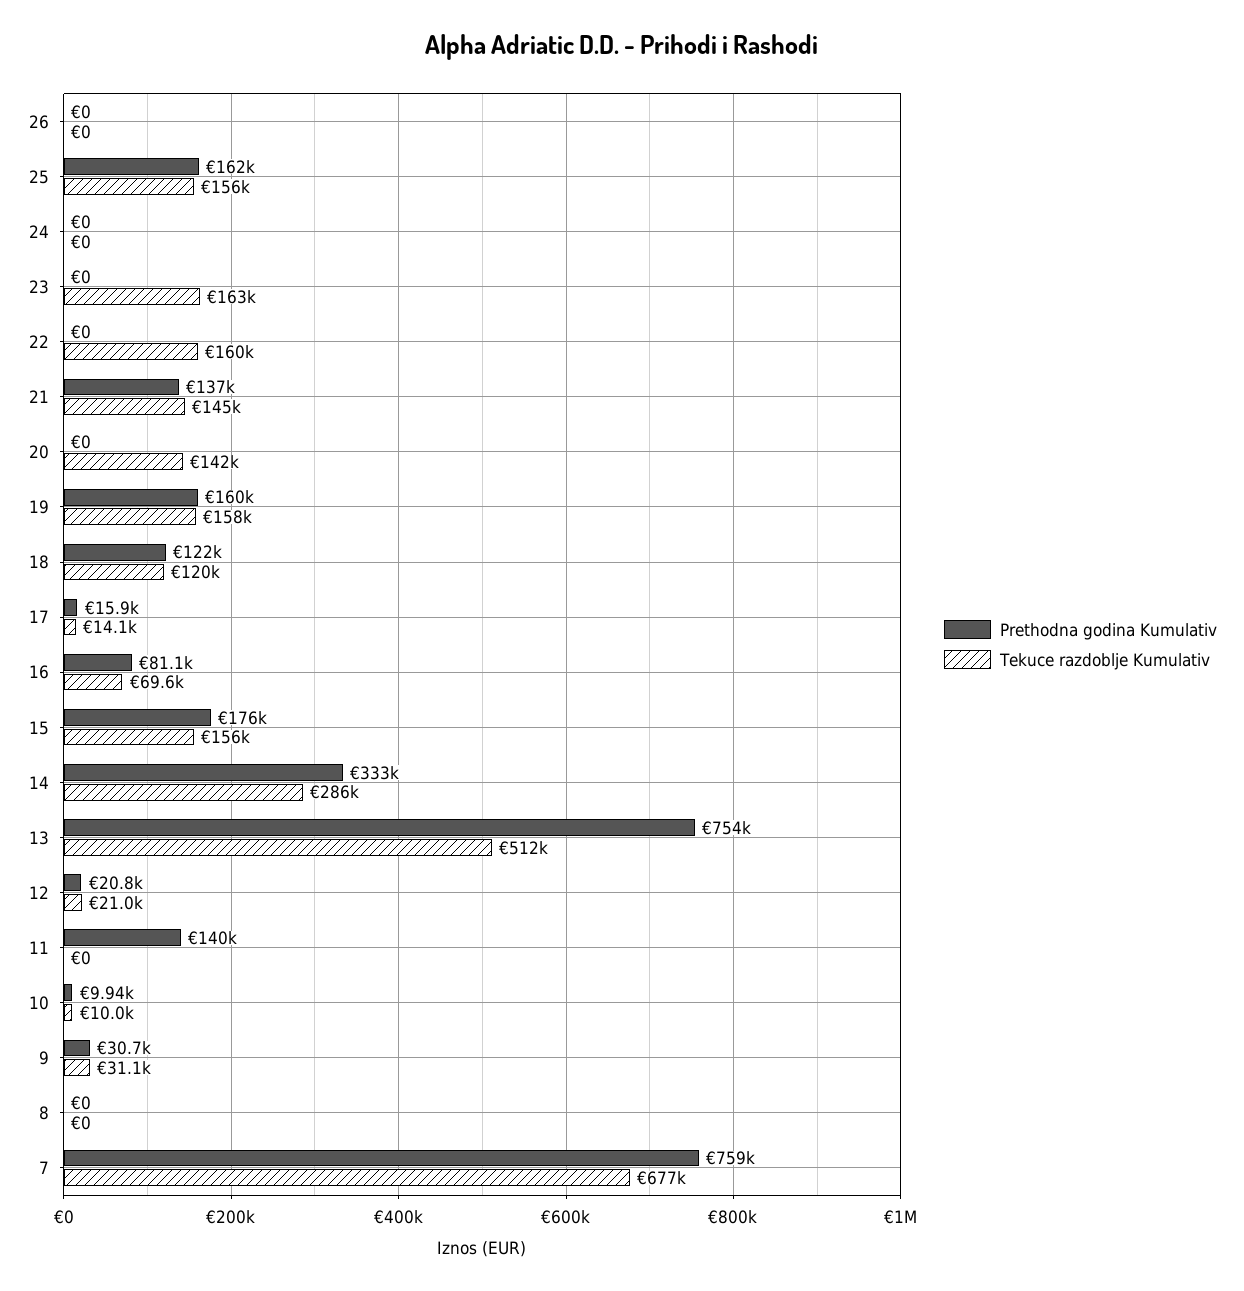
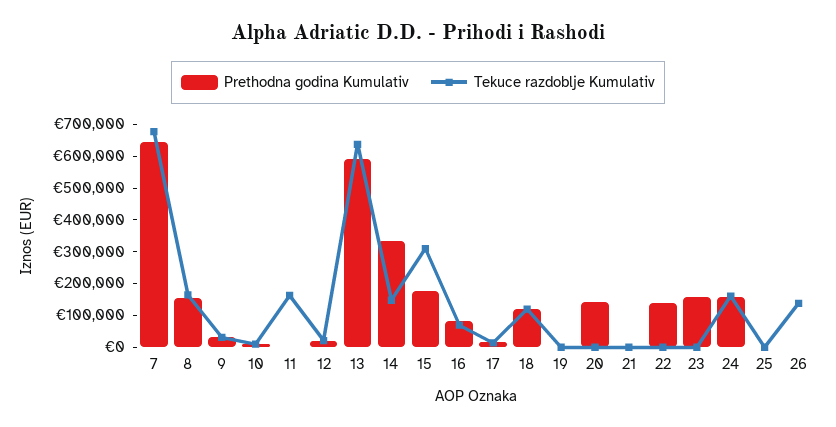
Tekuce razdoblje Kumulativ, 26: 0 -> 150000
Prethodna godina Kumulativ, 25: 162000 -> 0
Tekuce razdoblje Kumulativ, 25: 156000 -> 0
Prethodna godina Kumulativ, 24: 0 -> 150000
Tekuce razdoblje Kumulativ, 24: 0 -> 150000
Prethodna godina Kumulativ, 23: 0 -> 150000
Tekuce razdoblje Kumulativ, 23: 163000 -> 0
Prethodna godina Kumulativ, 22: 0 -> 150000
Tekuce razdoblje Kumulativ, 22: 160000 -> 0
Prethodna godina Kumulativ, 21: 137000 -> 0
Tekuce razdoblje Kumulativ, 21: 145000 -> 0
Prethodna godina Kumulativ, 20: 0 -> 150000
Tekuce razdoblje Kumulativ, 20: 142000 -> 0
Prethodna godina Kumulativ, 19: 160000 -> 0
Tekuce razdoblje Kumulativ, 19: 158000 -> 0
Tekuce razdoblje Kumulativ, 15: 156000 -> 300000
Tekuce razdoblje Kumulativ, 14: 286000 -> 150000
Prethodna godina Kumulativ, 13: 754000 -> 600000
Tekuce razdoblje Kumulativ, 13: 512000 -> 650000
Prethodna godina Kumulativ, 11: 140000 -> 0
Tekuce razdoblje Kumulativ, 11: 0 -> 150000
Prethodna godina Kumulativ, 8: 0 -> 150000
Tekuce razdoblje Kumulativ, 8: 0 -> 150000
Prethodna godina Kumulativ, 7: 759000 -> 650000

